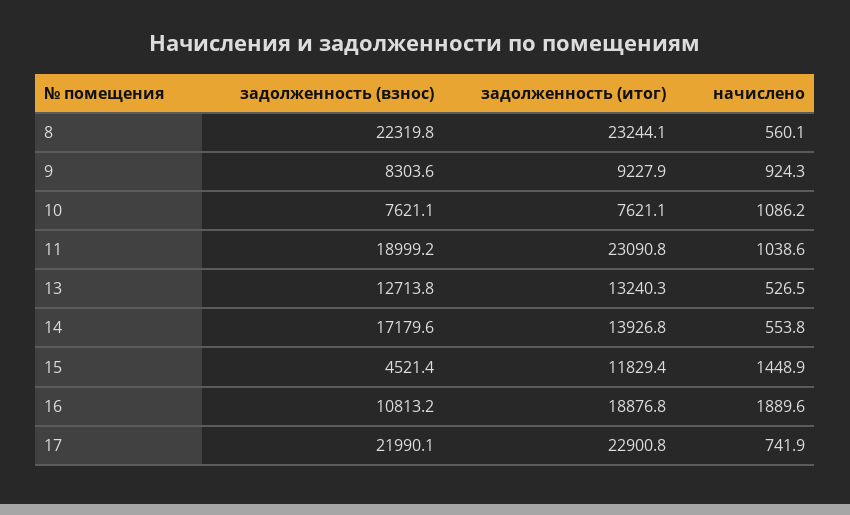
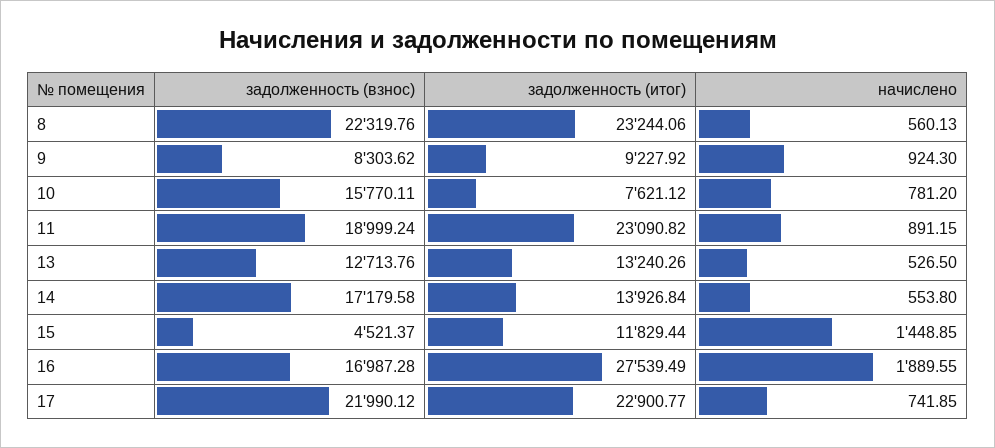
задолженность (взнос), 10: 7621.1 -> 15770.11
начислено, 10: 1086.2 -> 781.2
начислено, 11: 1038.6 -> 891.15
задолженность (взнос), 16: 10813.2 -> 16987.28
задолженность (итог), 16: 18876.8 -> 27539.49

